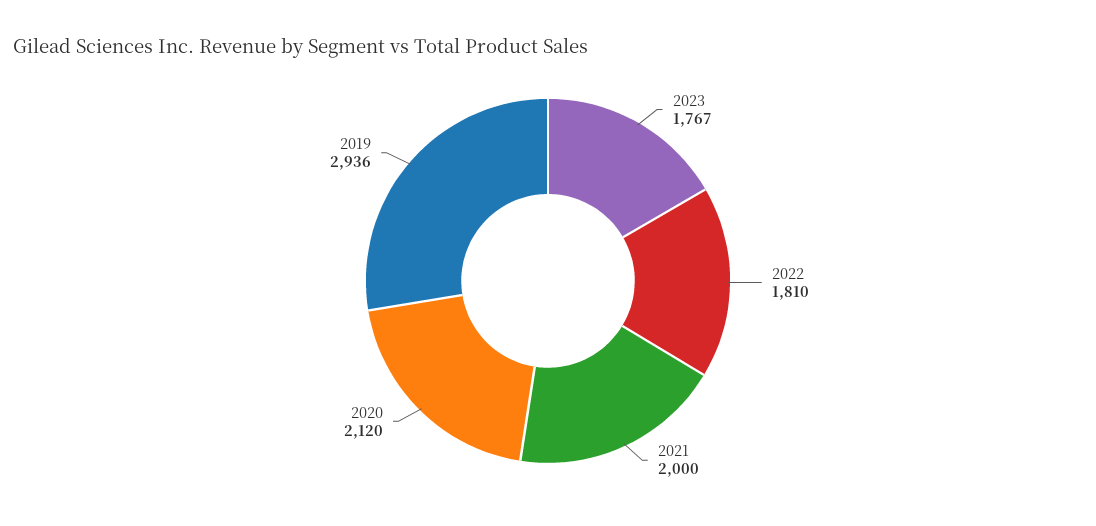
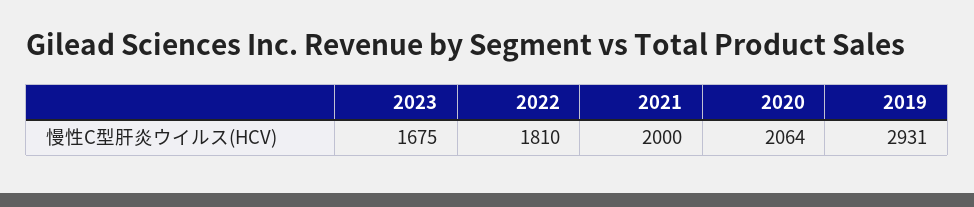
2023: 1767 -> 1675
2020: 2120 -> 2064
2019: 2936 -> 2931

